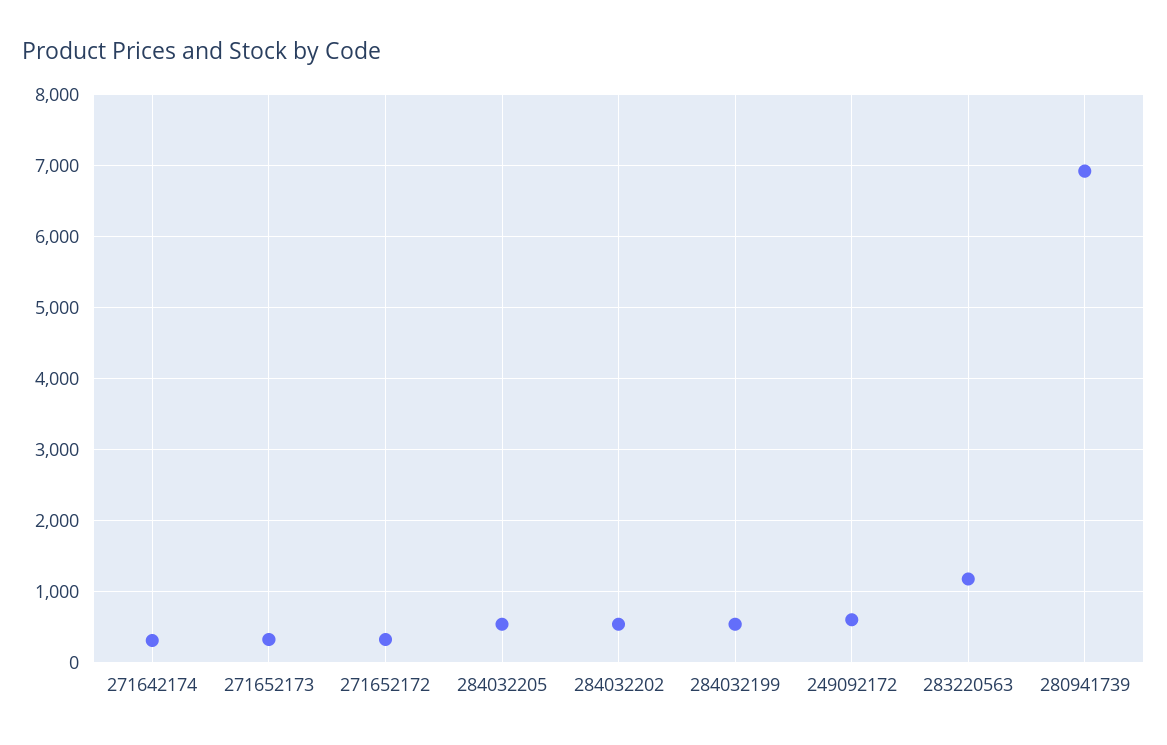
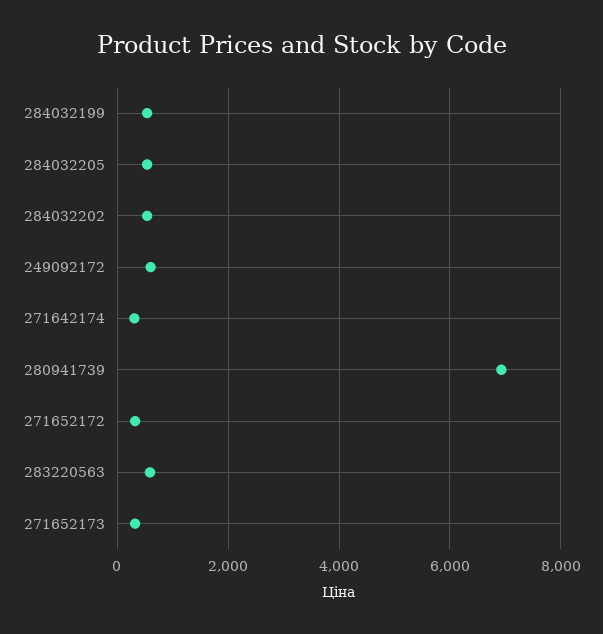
283220563: 1200 -> 600

